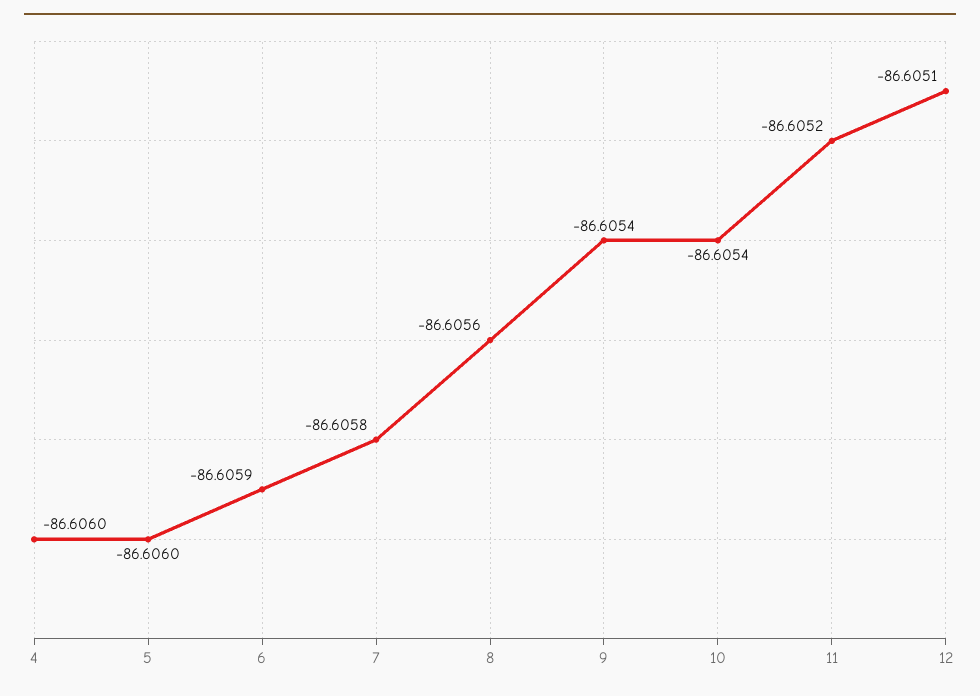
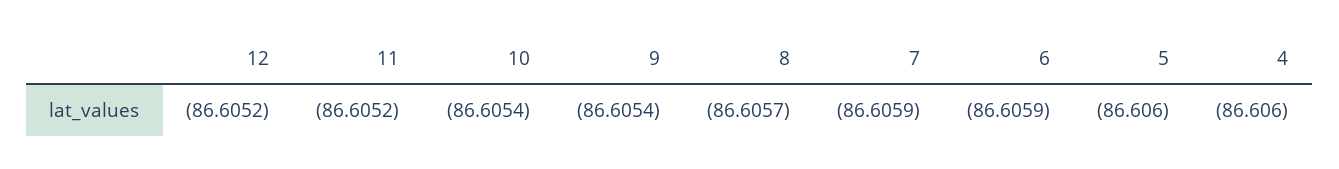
7: -86.6058 -> -86.6059
8: -86.6056 -> -86.6057
12: -86.6051 -> -86.6052

